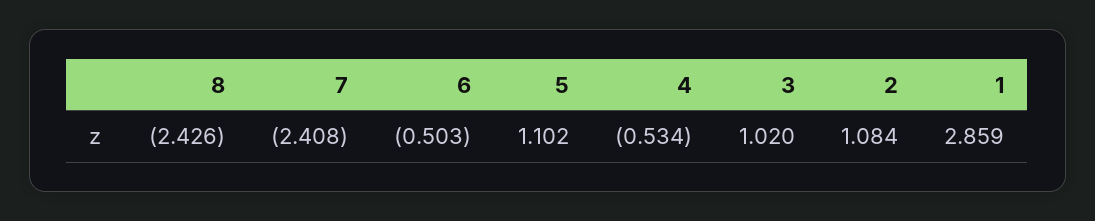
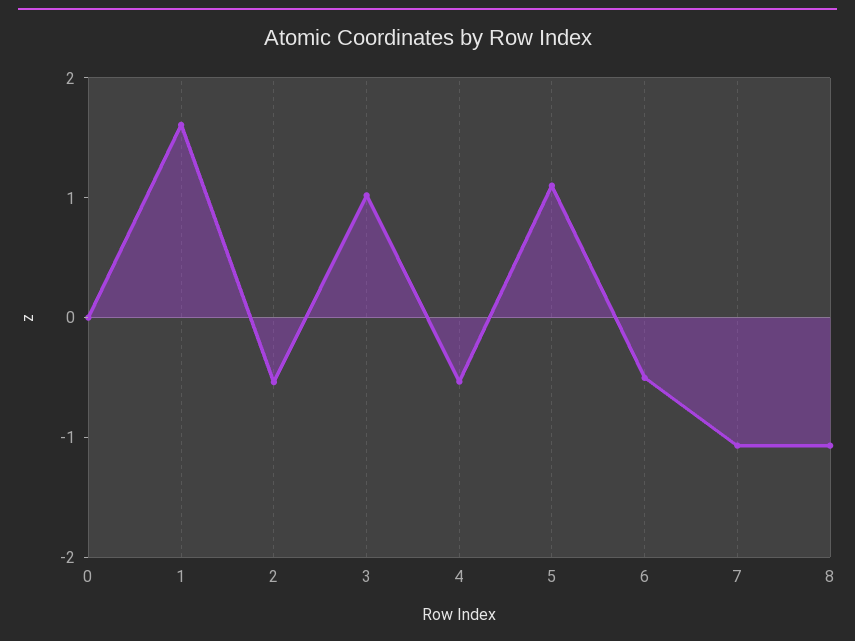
8: -2.426 -> -1
7: -2.408 -> -1
2: 1.084 -> -0.6
1: 2.859 -> 1.6
0: none -> 0

